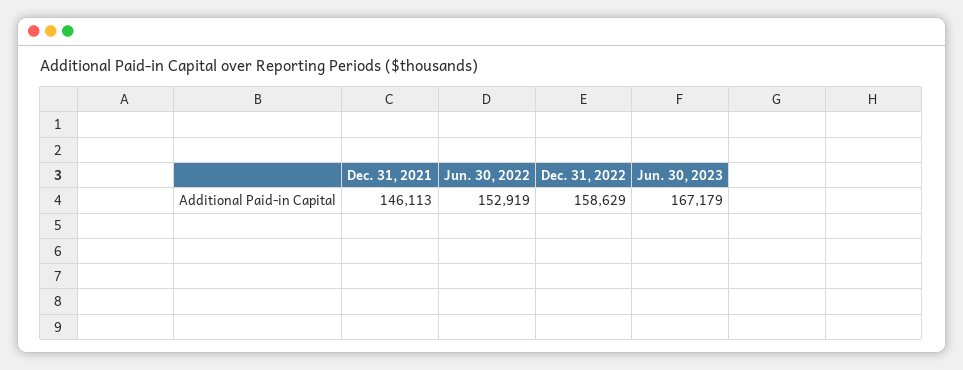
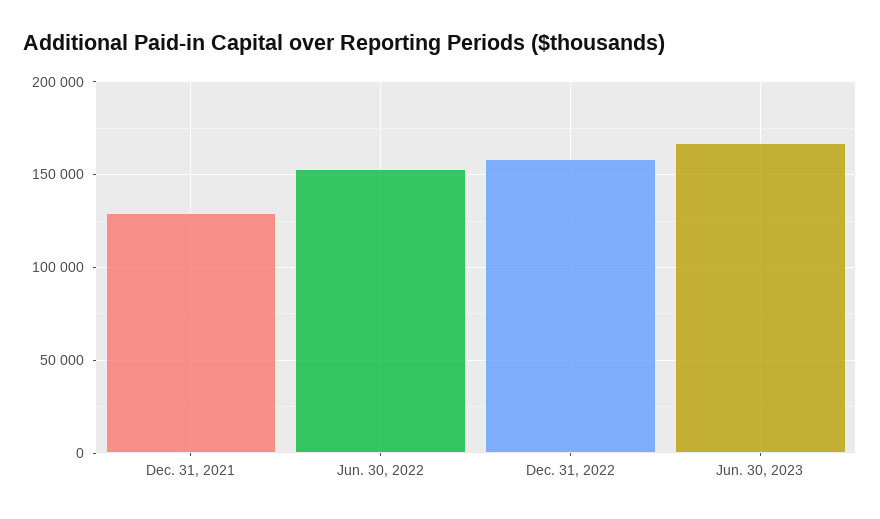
Dec. 31, 2021: 146113 -> 130000

